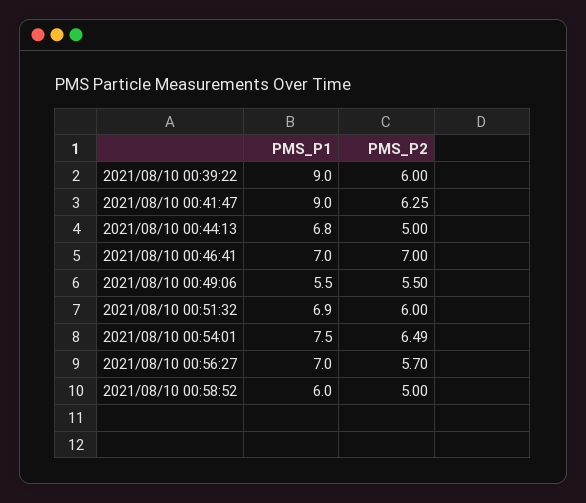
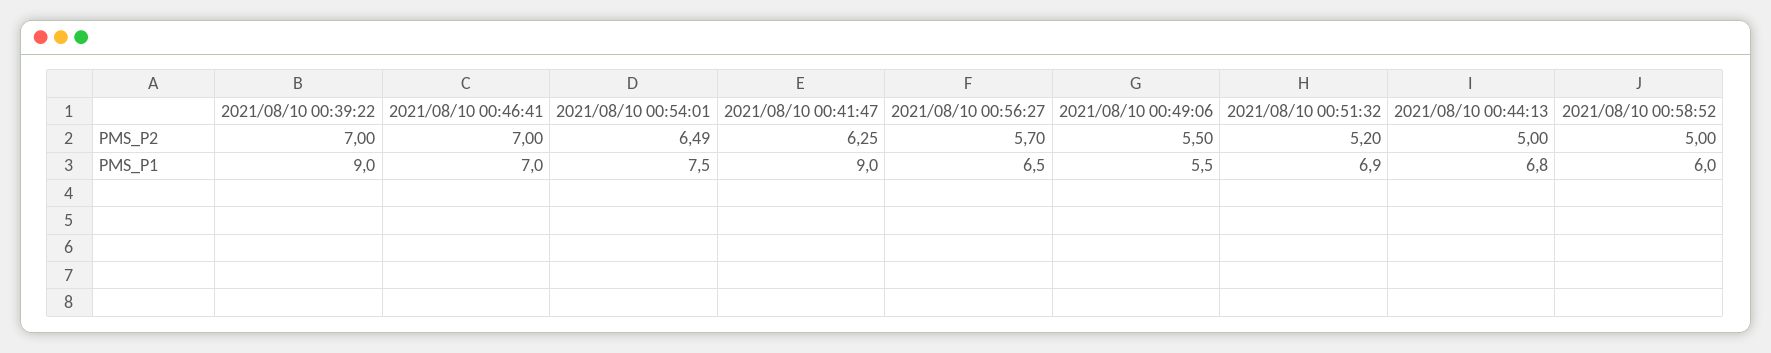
PMS_P2, 2021/08/10 00:39:22: 6 -> 7
PMS_P2, 2021/08/10 00:51:32: 6 -> 5.2
PMS_P1, 2021/08/10 00:56:27: 7 -> 6.5

